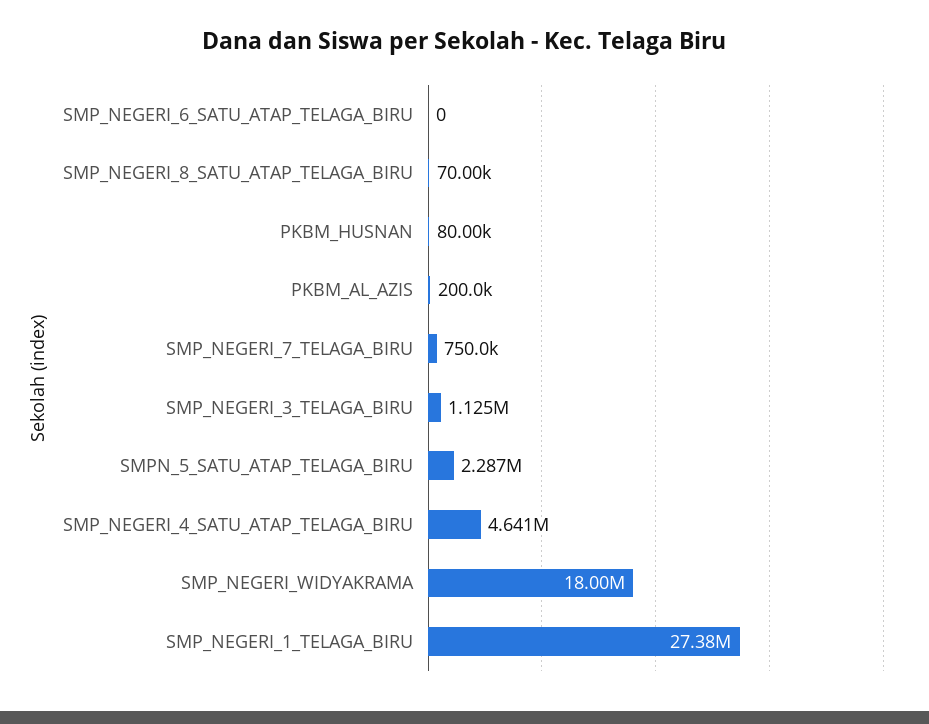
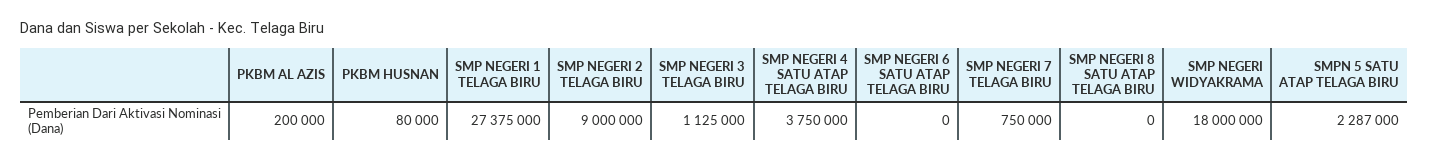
SMP_NEGERI_8_SATU_ATAP_TELAGA_BIRU: 70000 -> 0
SMP_NEGERI_4_SATU_ATAP_TELAGA_BIRU: 4641000 -> 3750000
SMP NEGERI 2 TELAGA BIRU: none -> 9000000

